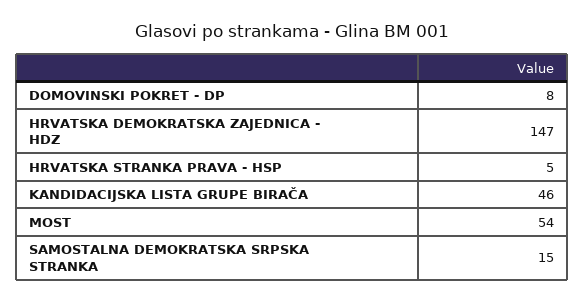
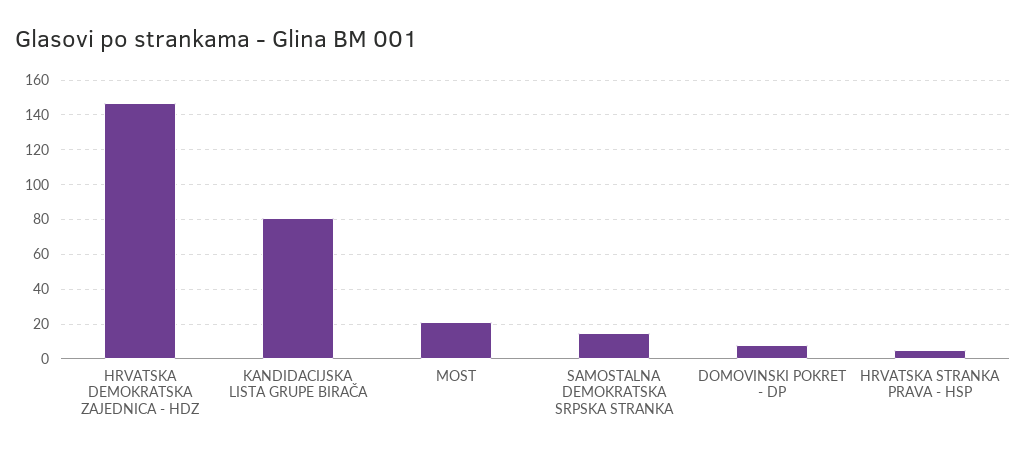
KANDIDACIJSKA LISTA GRUPE BIRAČA: 46 -> 80
MOST: 54 -> 20

